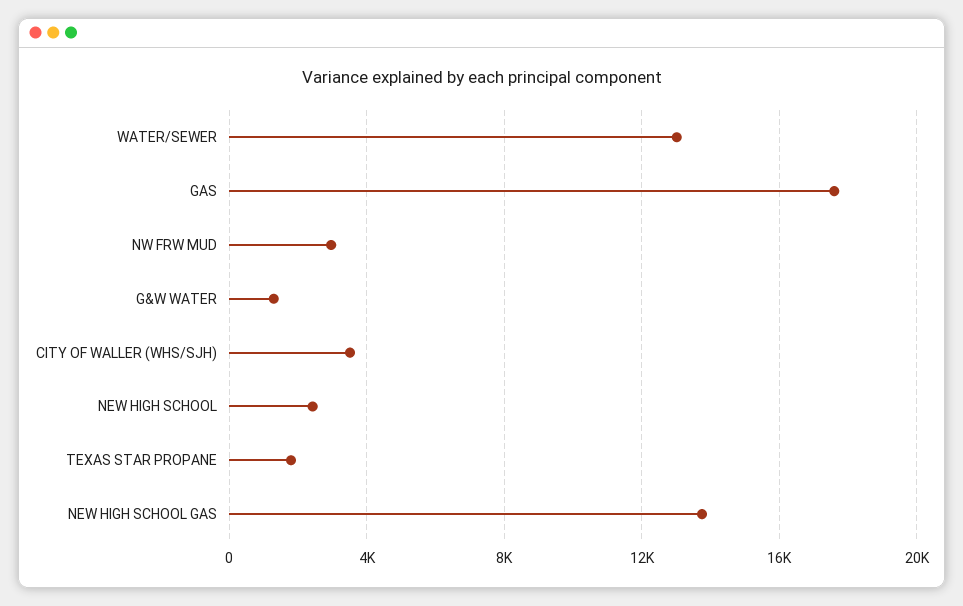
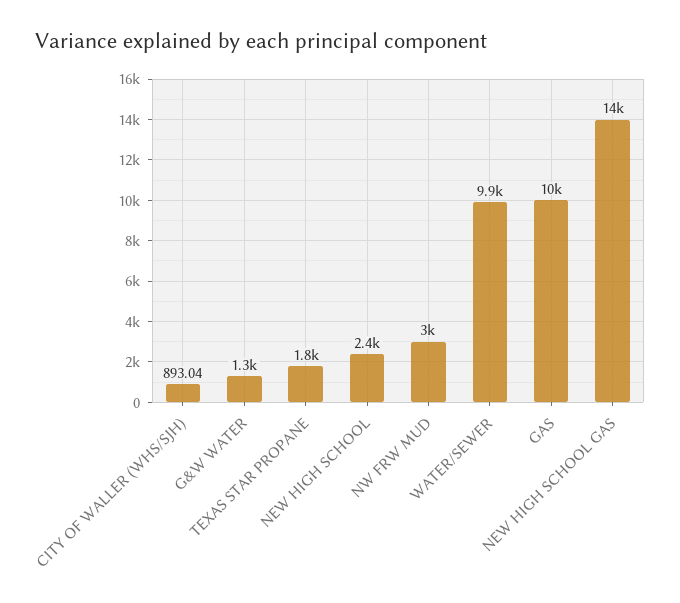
WATER/SEWER: 13000 -> 9900
GAS: 17500 -> 10000
CITY OF WALLER (WHS/SJH): 3500 -> 893.04

